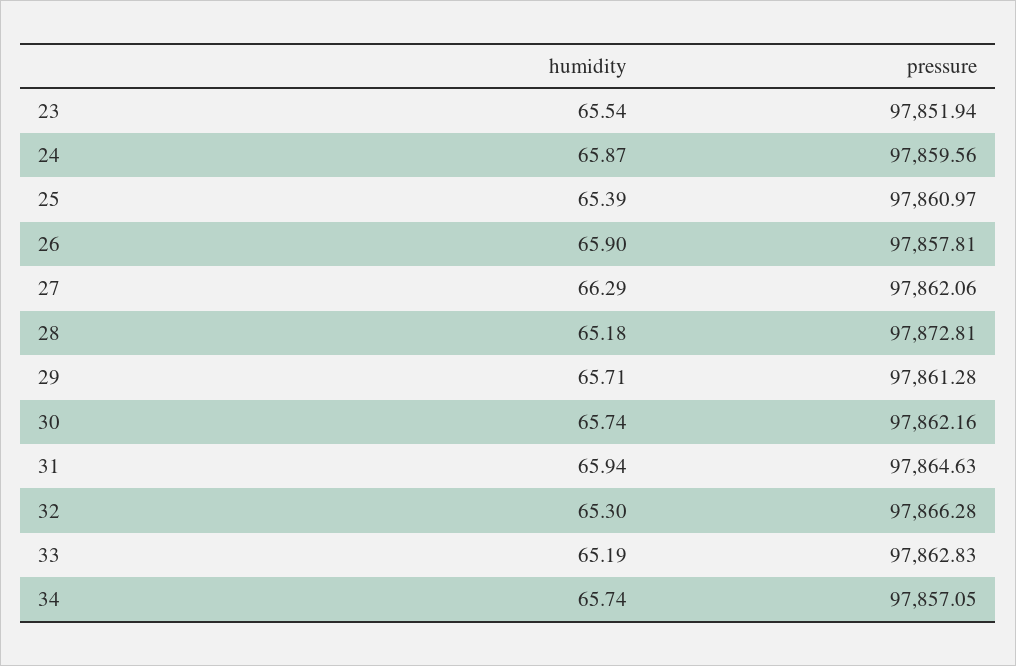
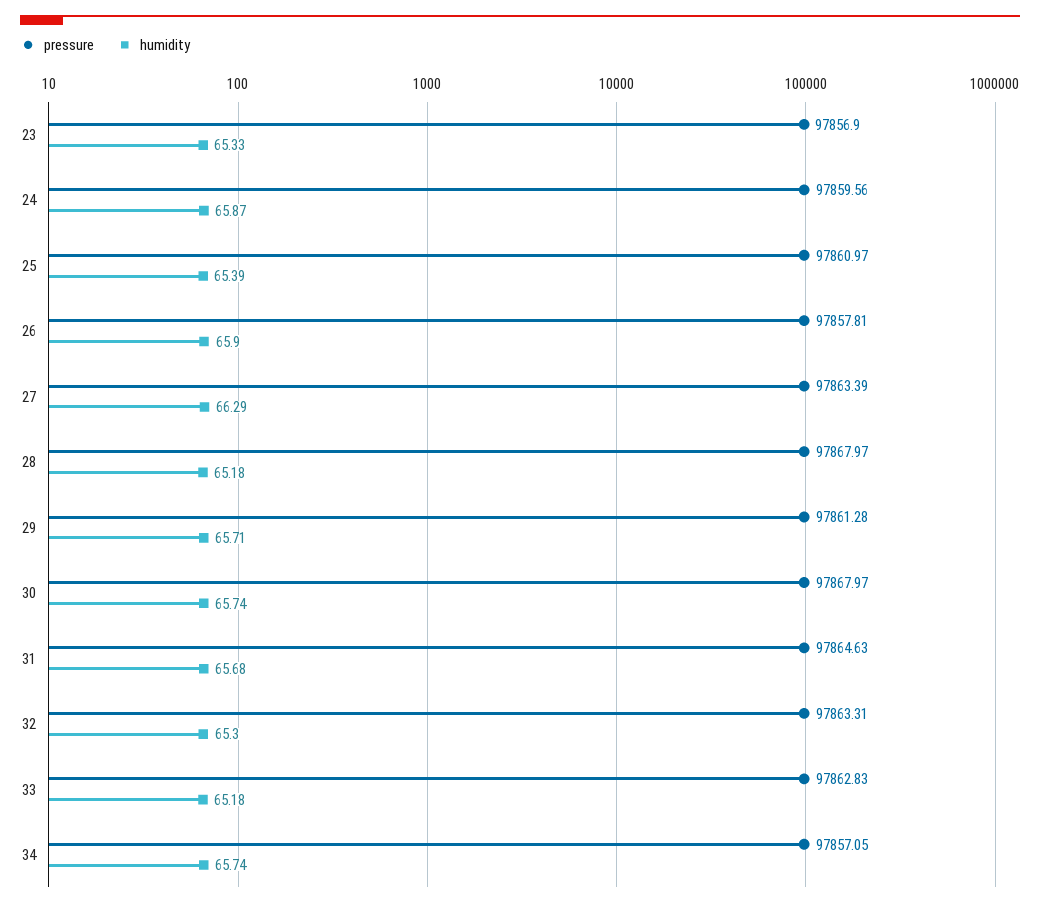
humidity, 23: 65.54 -> 65.33
pressure, 23: 97851.94 -> 97856.9
pressure, 27: 97862.06 -> 97863.39
pressure, 28: 97872.81 -> 97867.97
pressure, 30: 97862.16 -> 97867.97
humidity, 31: 65.94 -> 65.68
pressure, 32: 97866.28 -> 97863.31
humidity, 33: 65.19 -> 65.18

